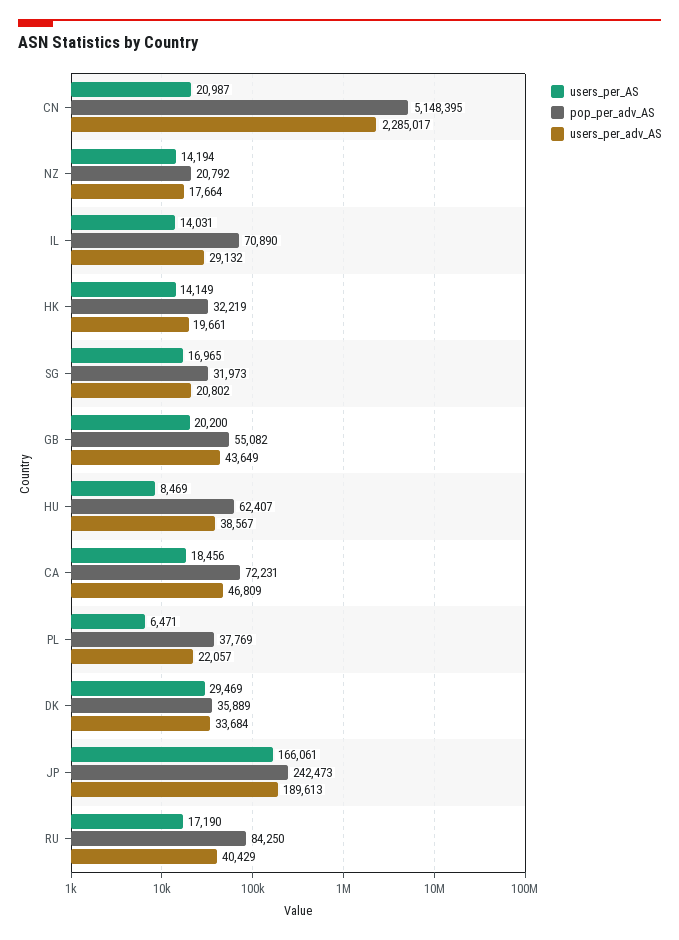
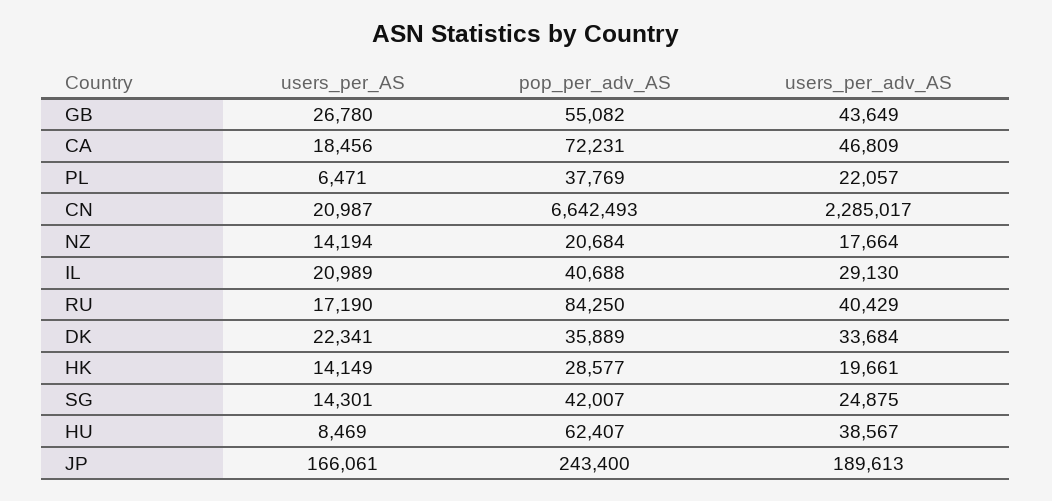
pop_per_adv_AS, CN: 5148395 -> 6642493
pop_per_adv_AS, NZ: 20792 -> 20684
users_per_AS, IL: 14031 -> 20989
pop_per_adv_AS, IL: 70890 -> 40688
users_per_adv_AS, IL: 29132 -> 29130
pop_per_adv_AS, HK: 32219 -> 28577
users_per_AS, SG: 16965 -> 14301
pop_per_adv_AS, SG: 31973 -> 42007
users_per_adv_AS, SG: 20802 -> 24875
users_per_AS, GB: 20200 -> 26780
users_per_AS, DK: 29469 -> 22341
pop_per_adv_AS, JP: 242473 -> 243400

